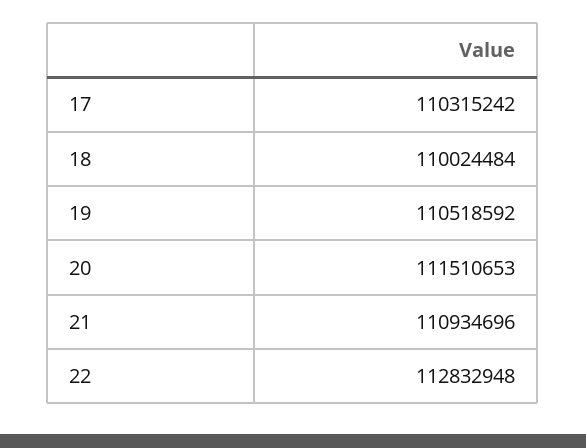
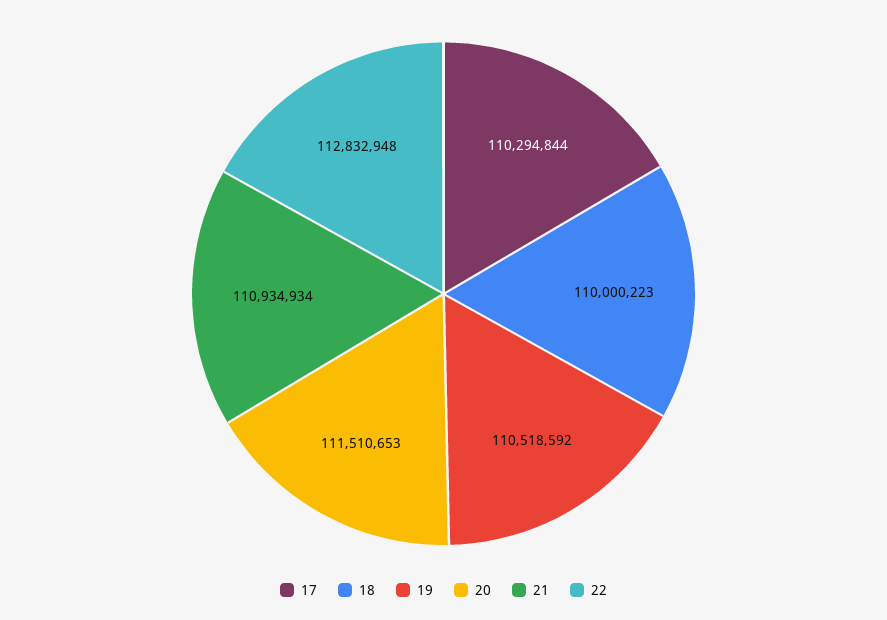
17: 110315242 -> 110294844
18: 110024484 -> 110000223
21: 110934696 -> 110934934

